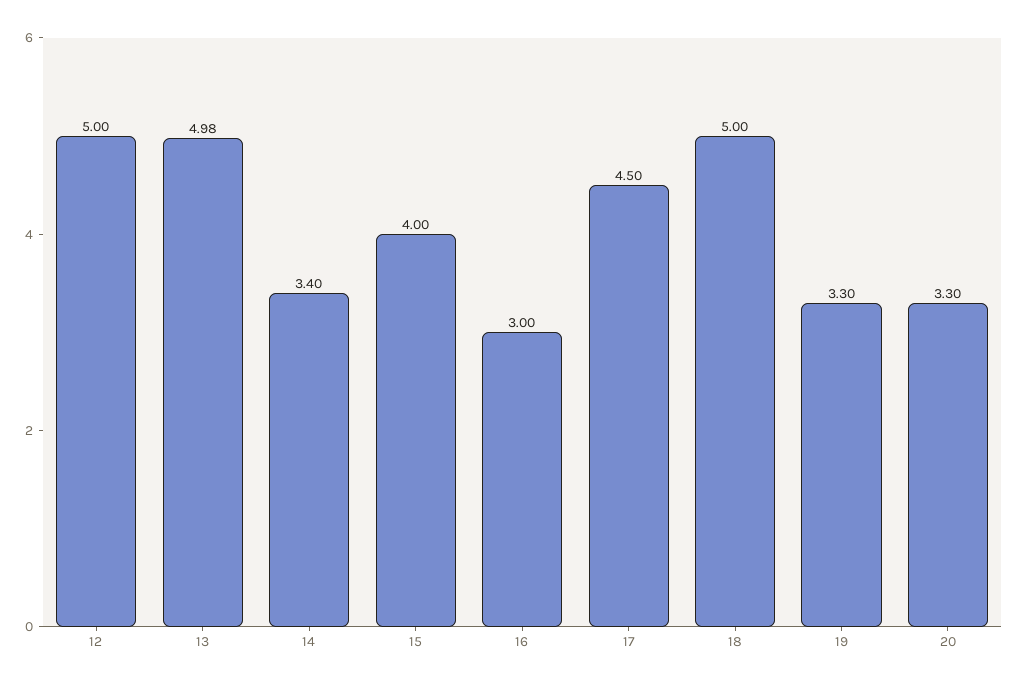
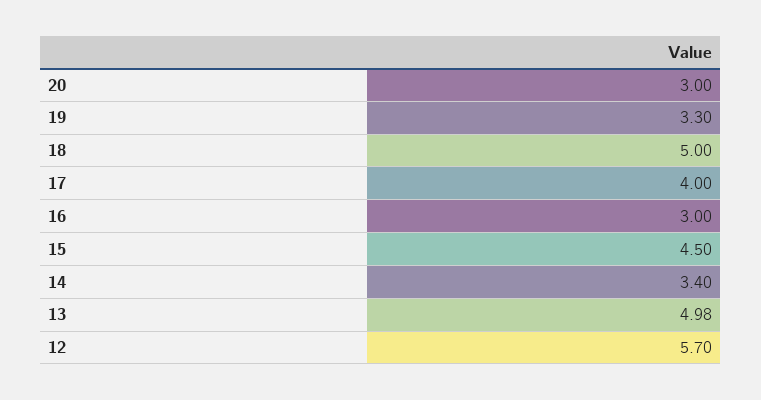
12: 5 -> 5.7
15: 4 -> 4.5
17: 4.5 -> 4
20: 3.3 -> 3

